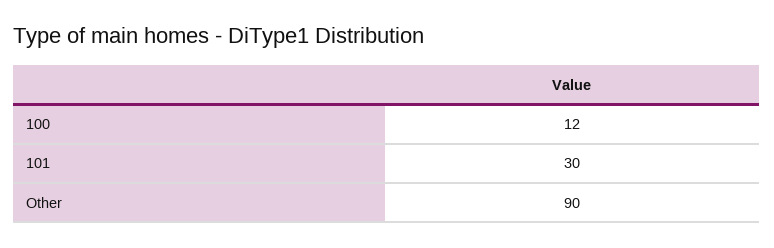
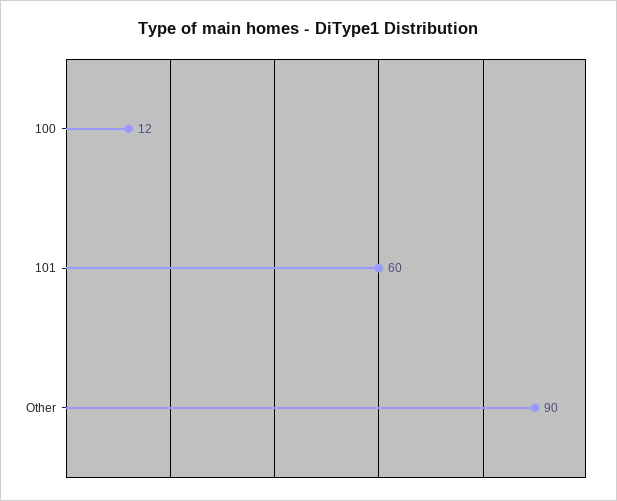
101: 30 -> 60

